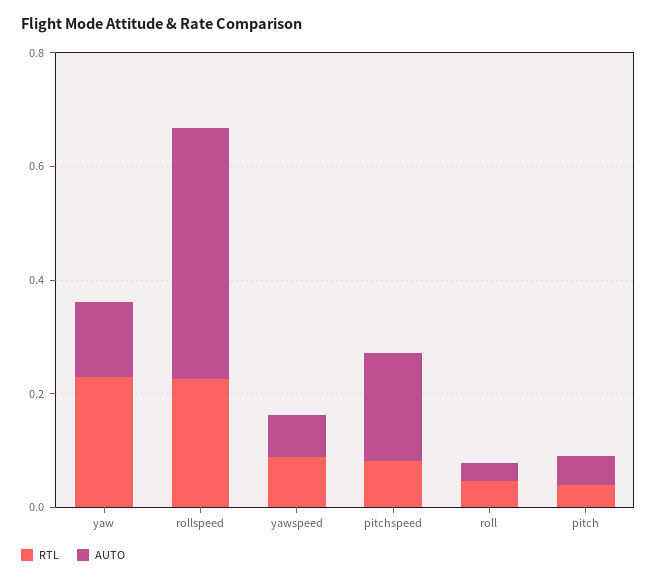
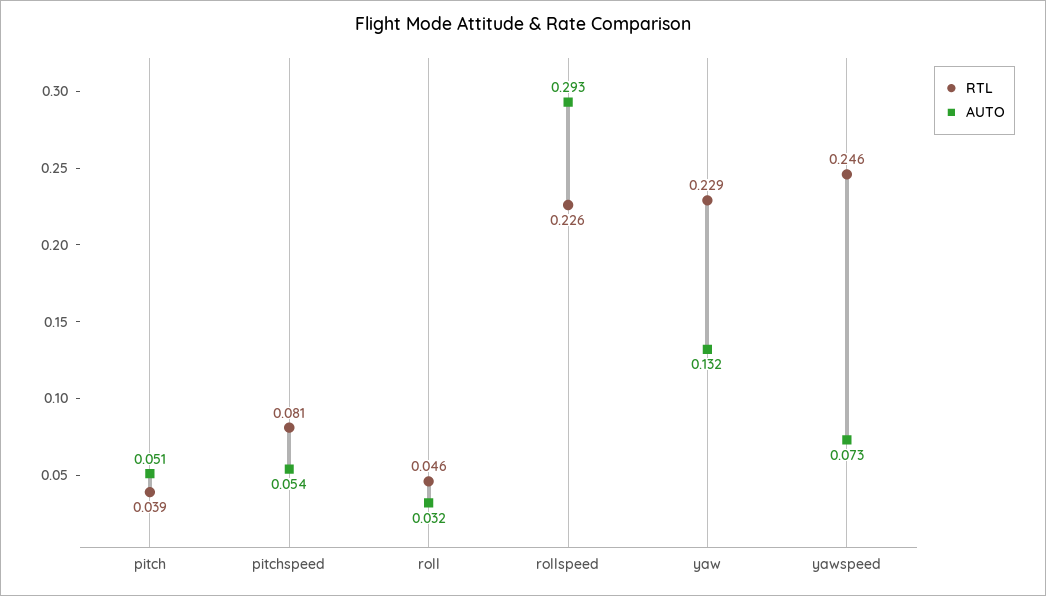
AUTO, rollspeed: 0.45 -> 0.293
RTL, yawspeed: 0.1 -> 0.246
AUTO, pitchspeed: 0.2 -> 0.054

